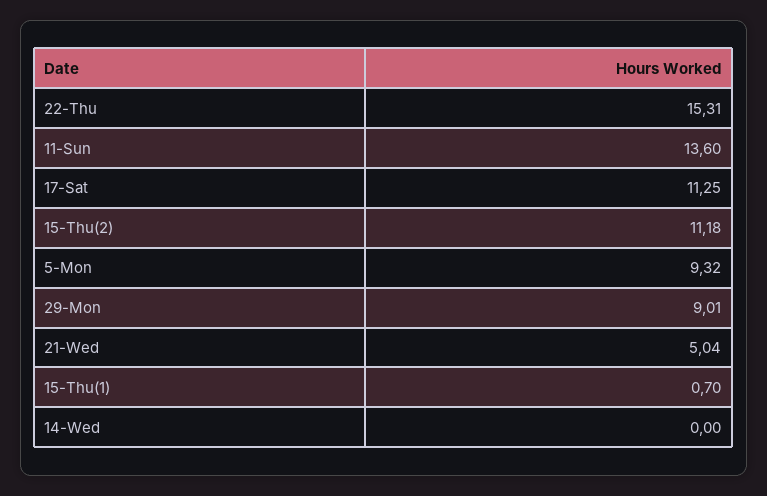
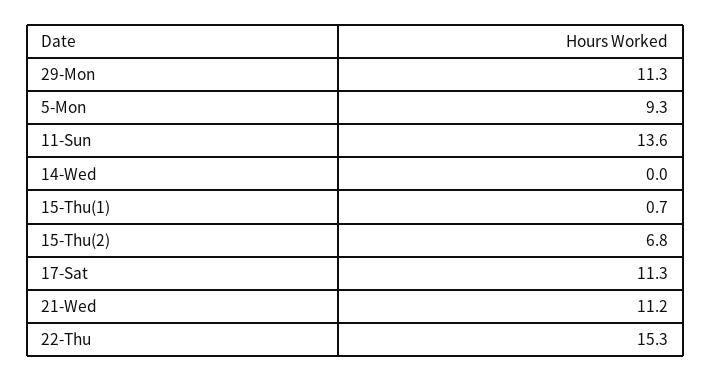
15-Thu(2): 11.18 -> 6.8
29-Mon: 9.01 -> 11.3
21-Wed: 5.04 -> 11.2

